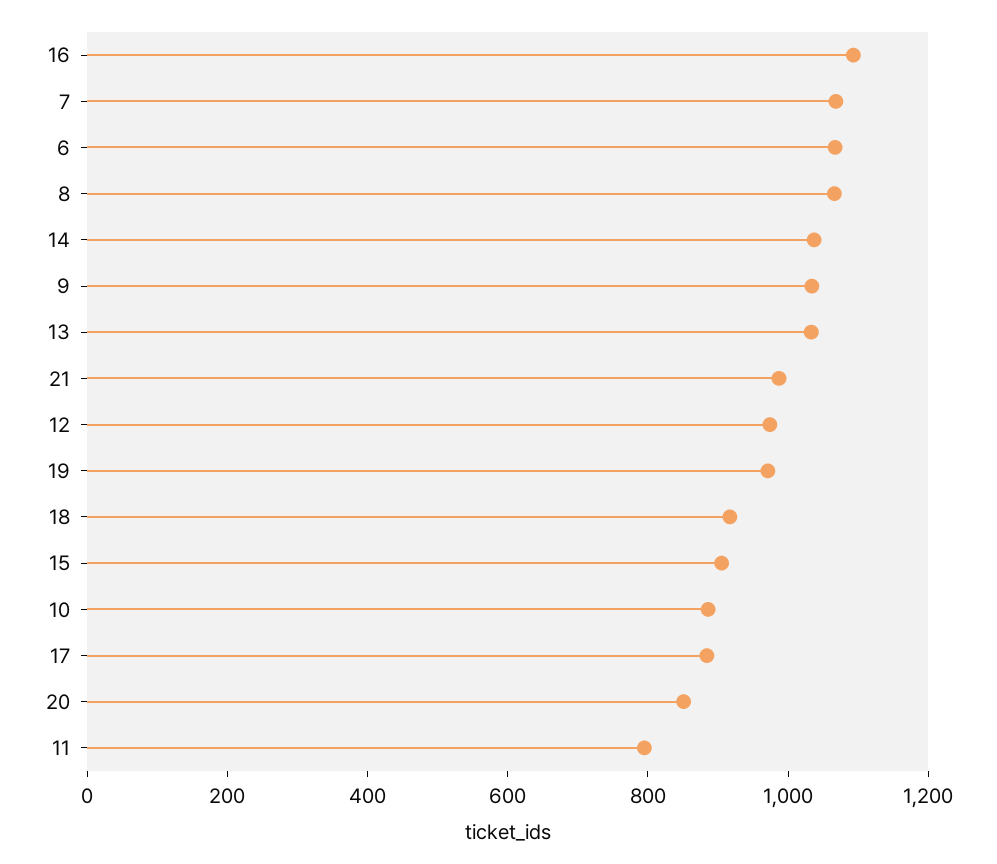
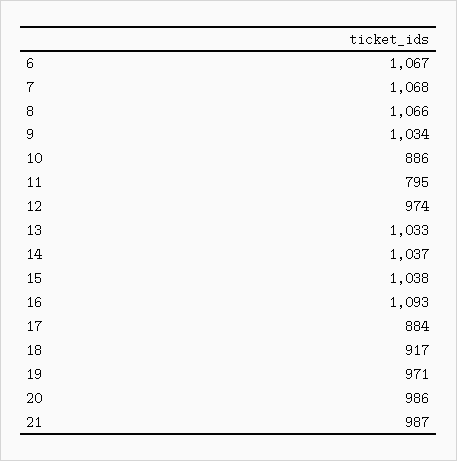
15: 900 -> 1038
20: 850 -> 986

